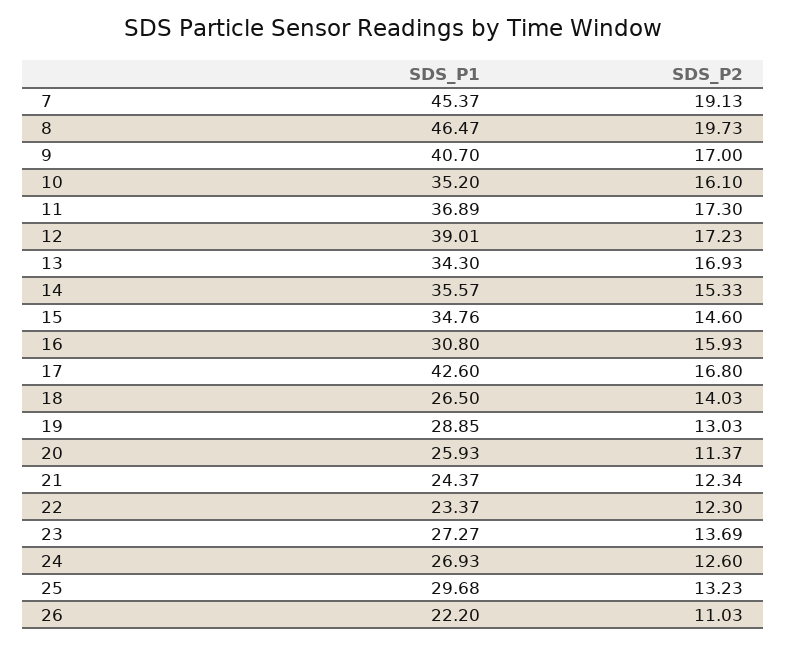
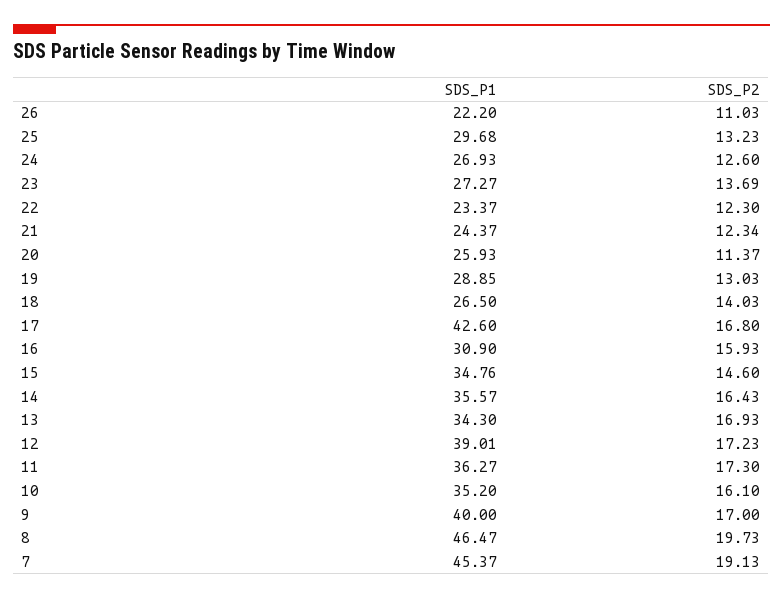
SDS_P1, 9: 40.7 -> 40
SDS_P1, 11: 36.89 -> 36.27
SDS_P2, 14: 15.33 -> 16.43
SDS_P1, 16: 30.8 -> 30.9

